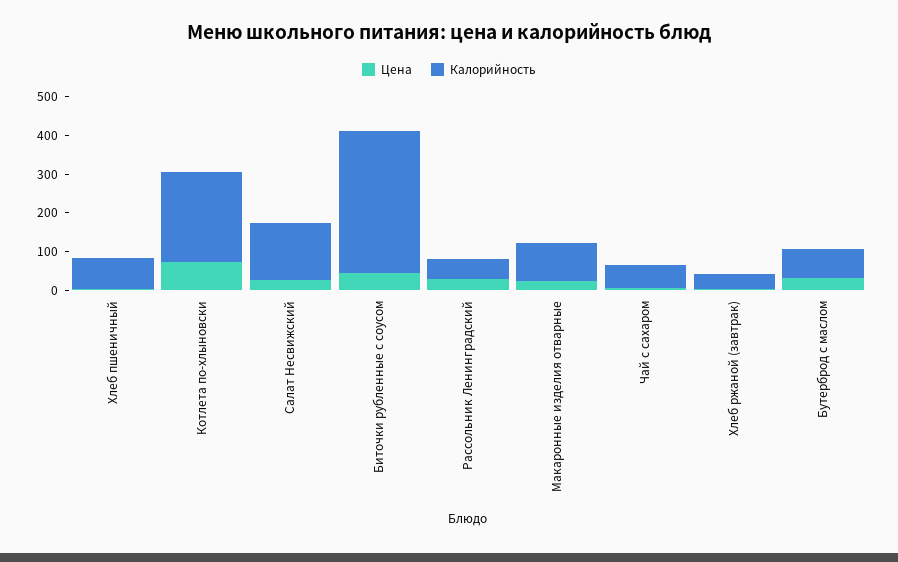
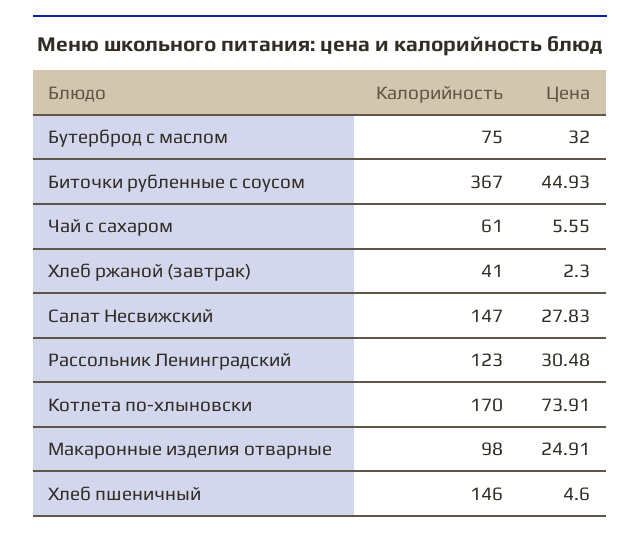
Калорийность, Хлеб пшеничный: 75 -> 146
Калорийность, Котлета по-хлыновски: 225 -> 170
Калорийность, Рассольник Ленинградский: 50 -> 123

